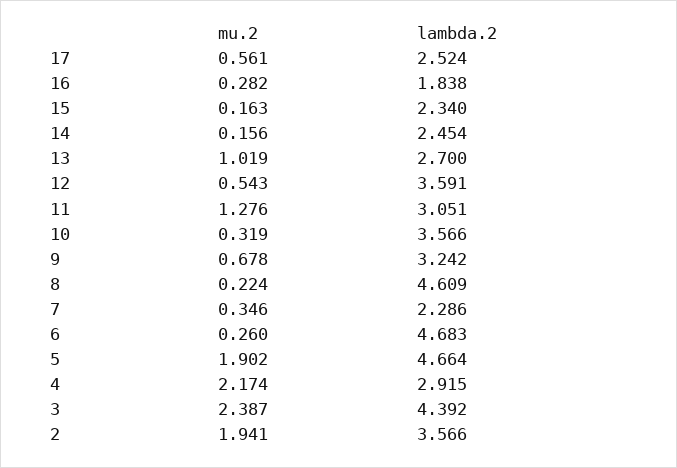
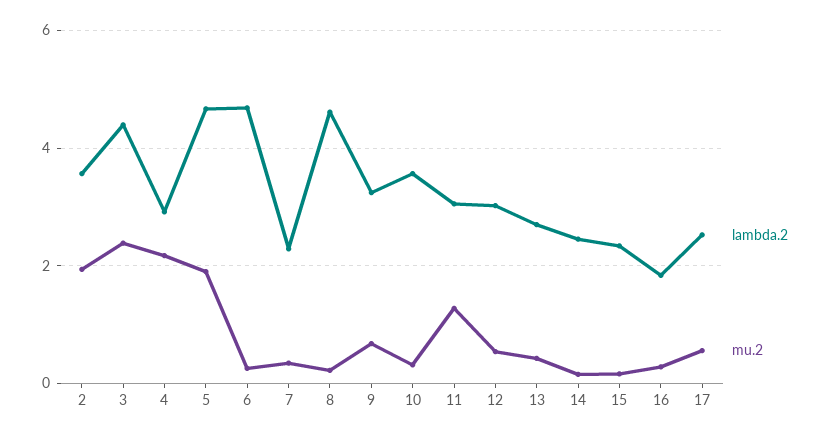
mu.2, 13: 1.019 -> 0.4
lambda.2, 12: 3.591 -> 3

